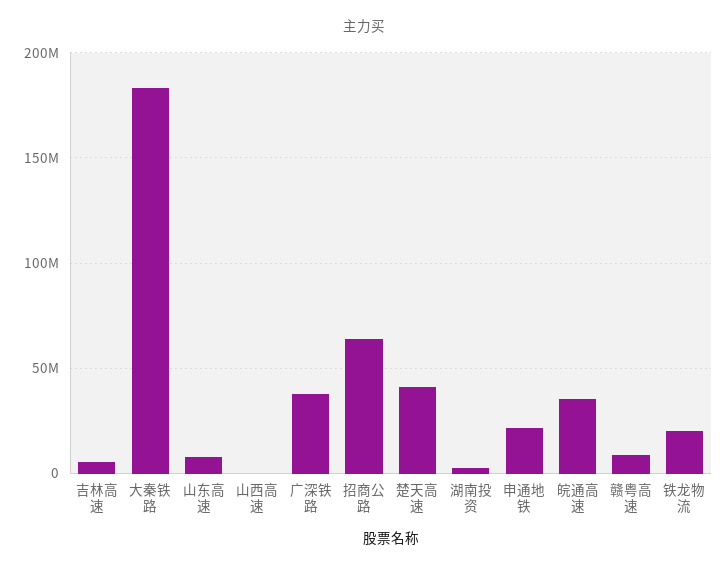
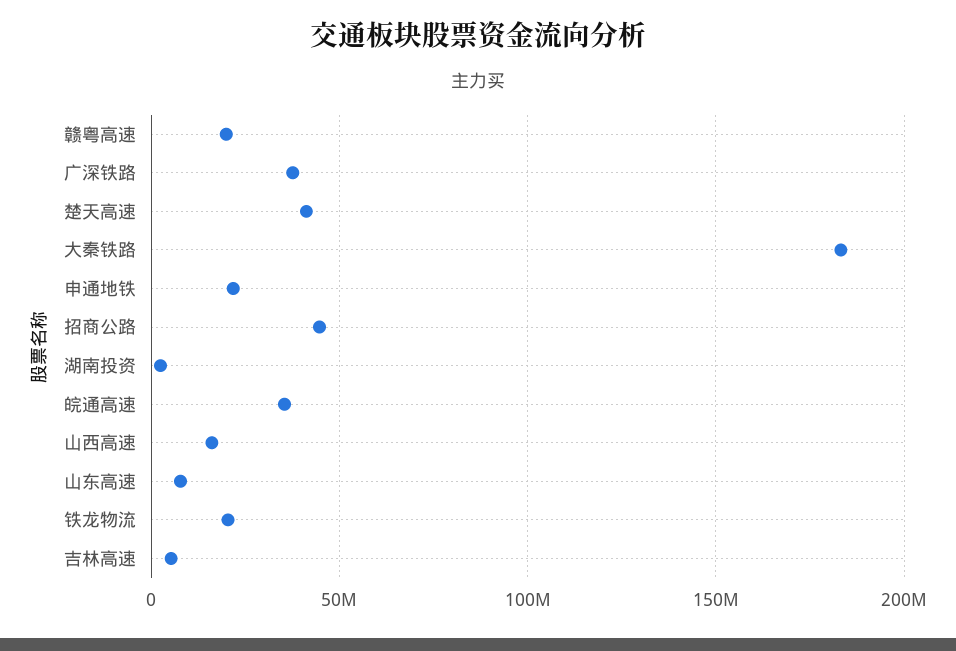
山西高速: 0 -> 15000000
招商公路: 65000000 -> 45000000
赣粤高速: 10000000 -> 20000000

